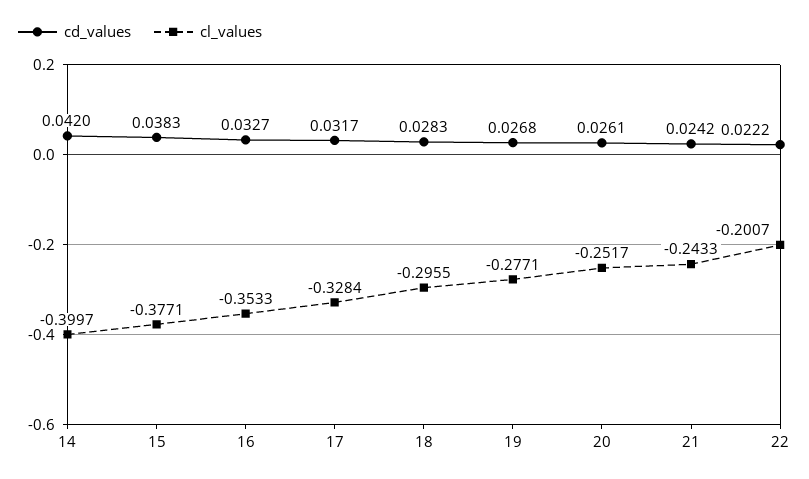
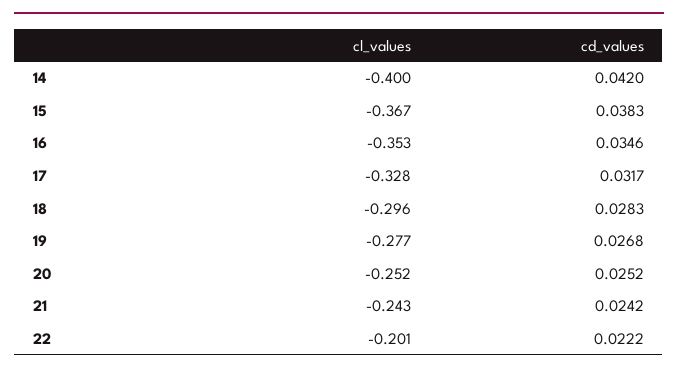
cl_values, 15: -0.3771 -> -0.367
cd_values, 16: 0.0327 -> 0.0346
cd_values, 20: 0.0261 -> 0.0252

